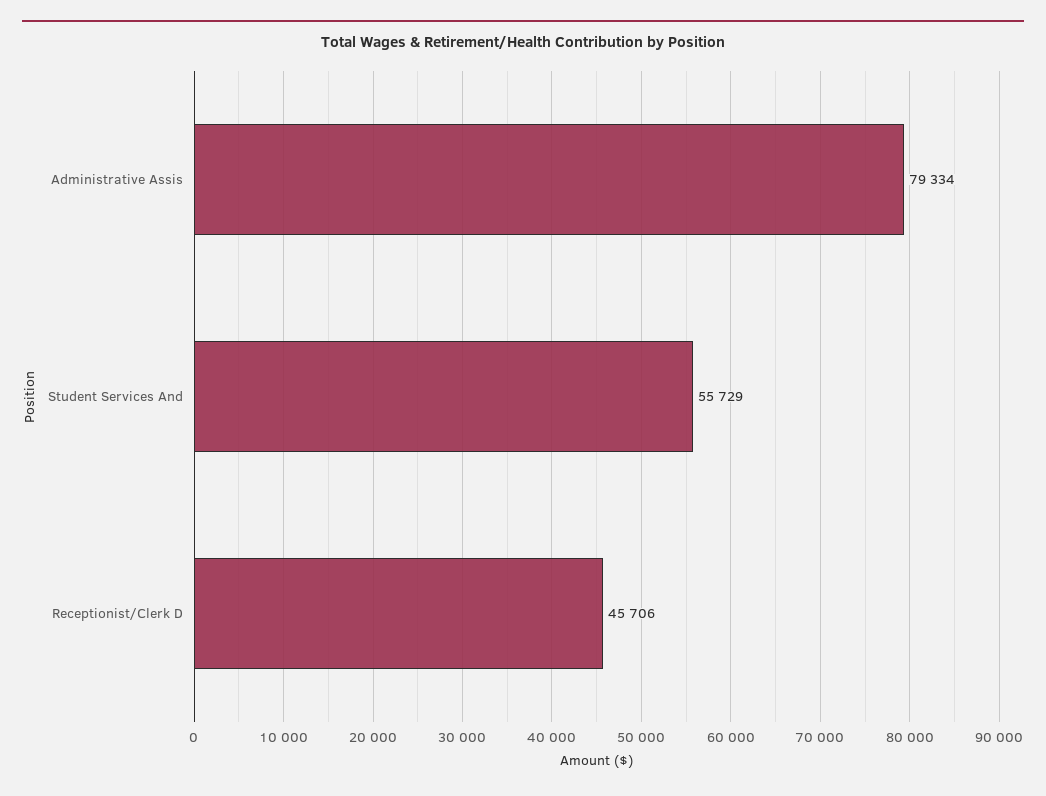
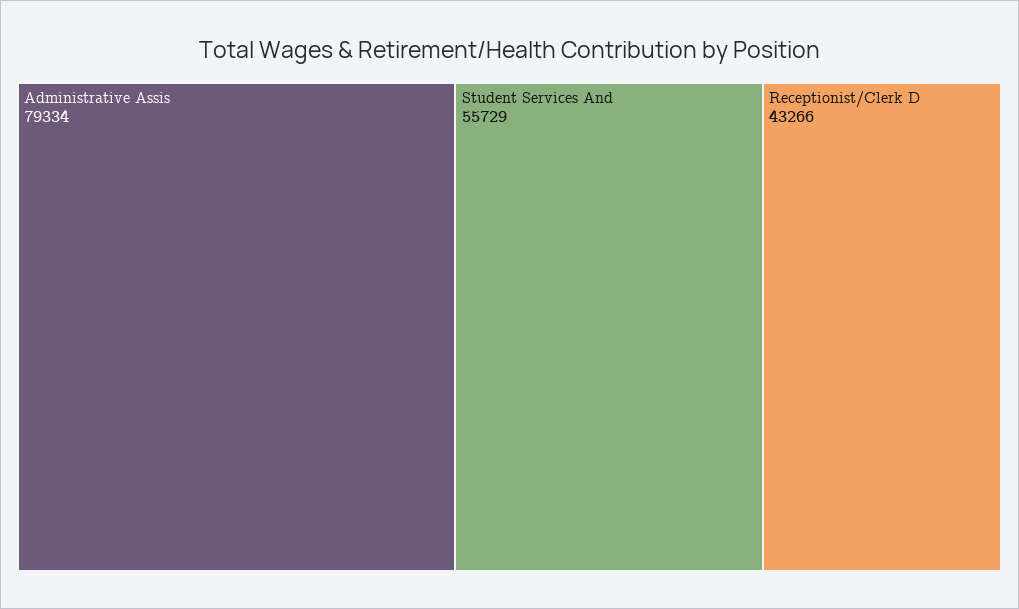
Receptionist/Clerk D: 45706 -> 43266

